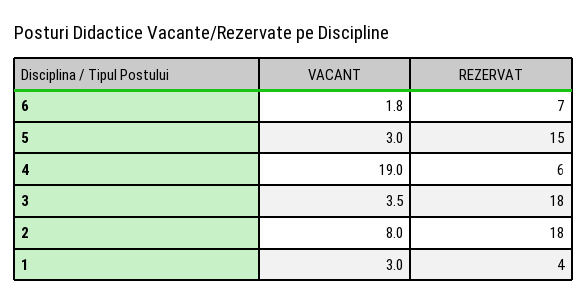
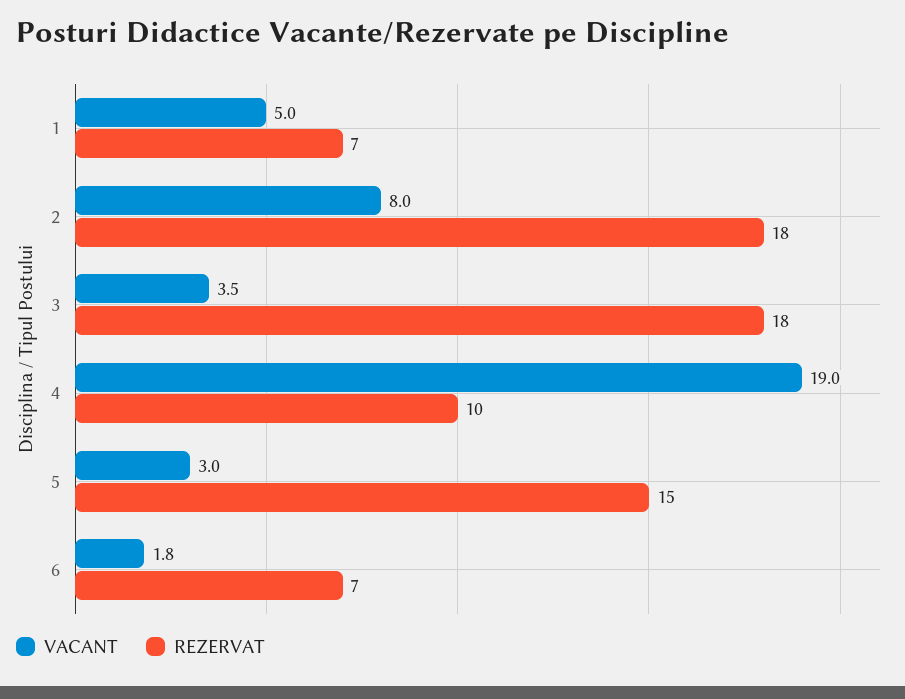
REZERVAT, 4: 6 -> 10
VACANT, 1: 3 -> 5
REZERVAT, 1: 4 -> 7

